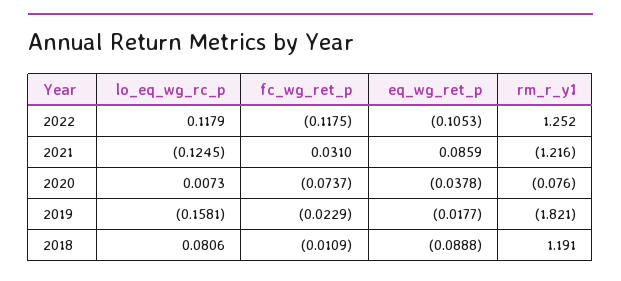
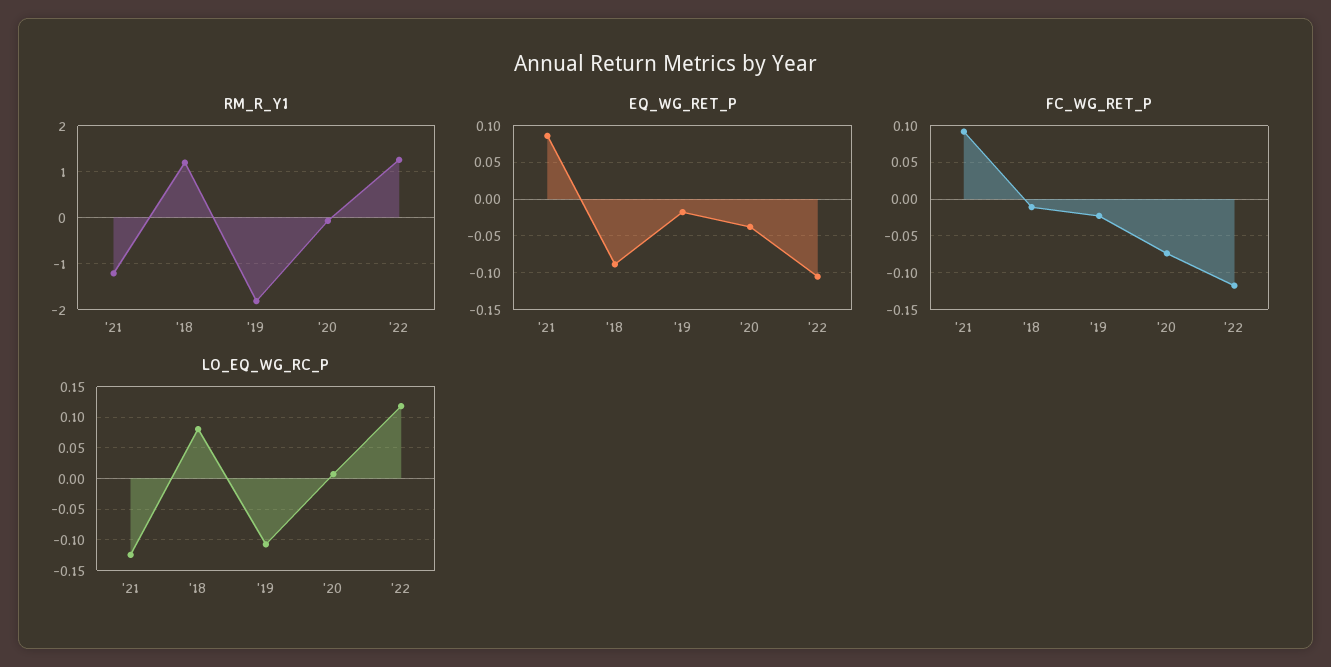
fc_wg_ret_p, 2021: 0.031 -> 0.09
lo_eq_wg_rc_p, 2019: -0.1581 -> -0.11

